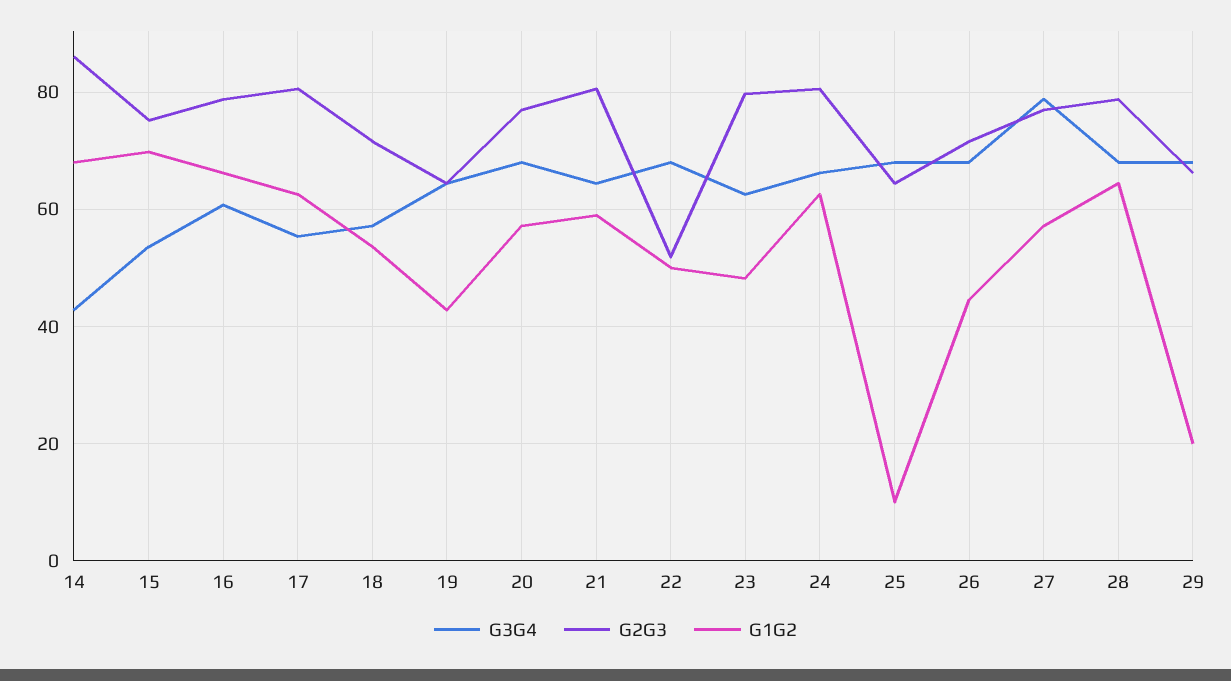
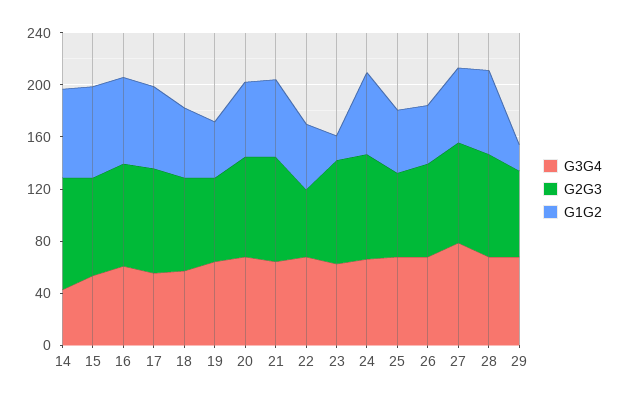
G1G2, 23: 48 -> 20
G1G2, 25: 10 -> 50

